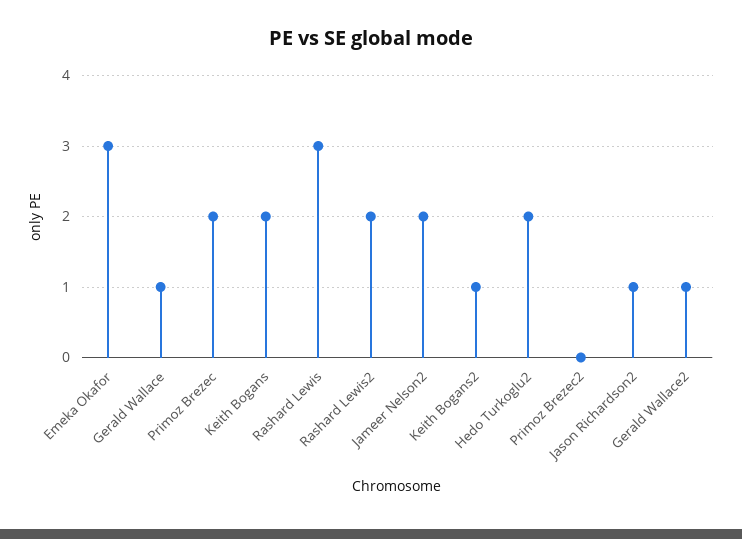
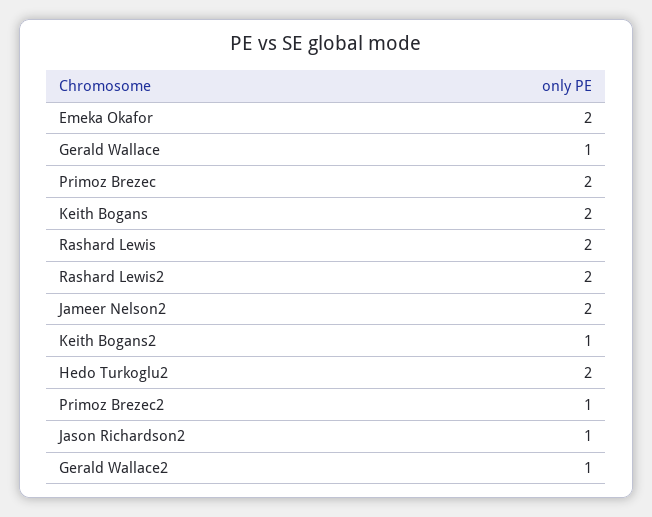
Emeka Okafor: 3 -> 2
Rashard Lewis: 3 -> 2
Primoz Brezec2: 0 -> 1

